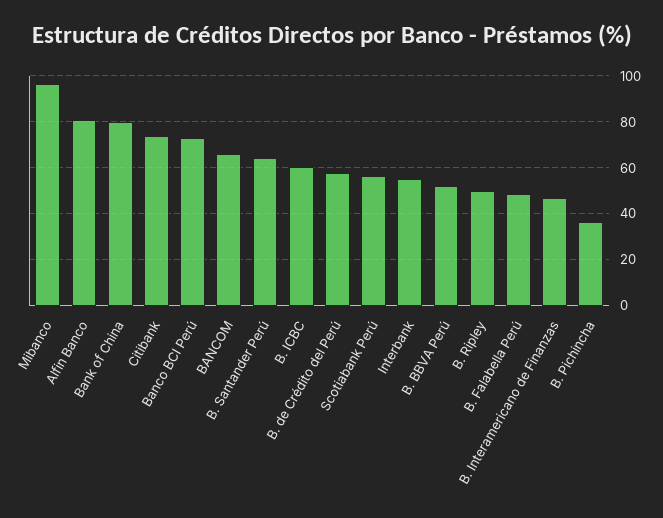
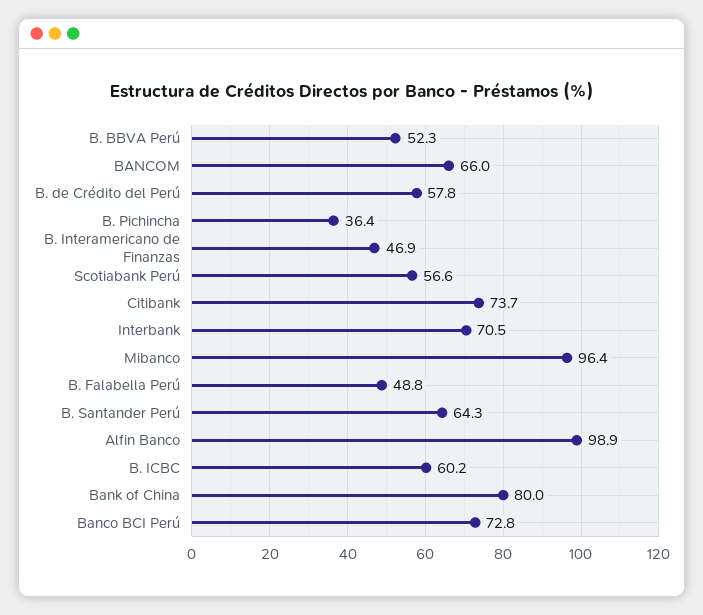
Alfin Banco: 80 -> 98.9
Interbank: 55 -> 70.5
B. Ripley: 50 -> none

